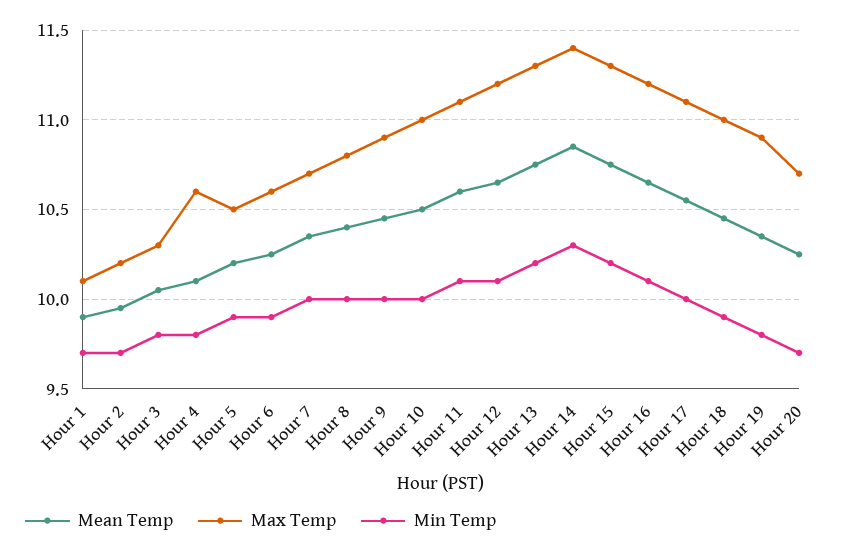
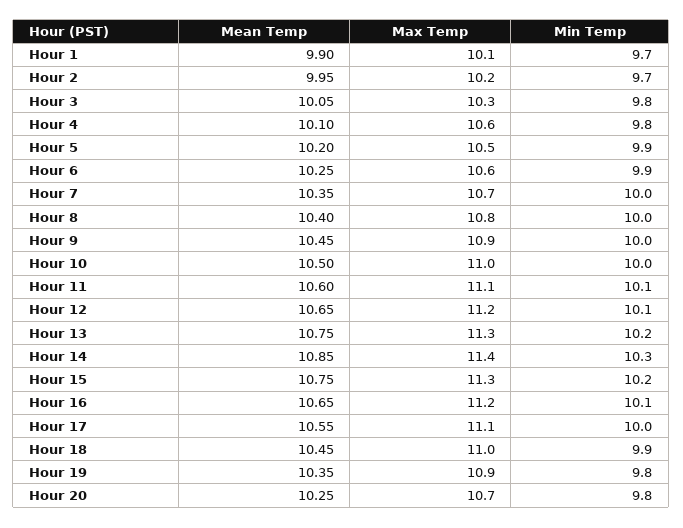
Min Temp, Hour 20: 9.7 -> 9.8

